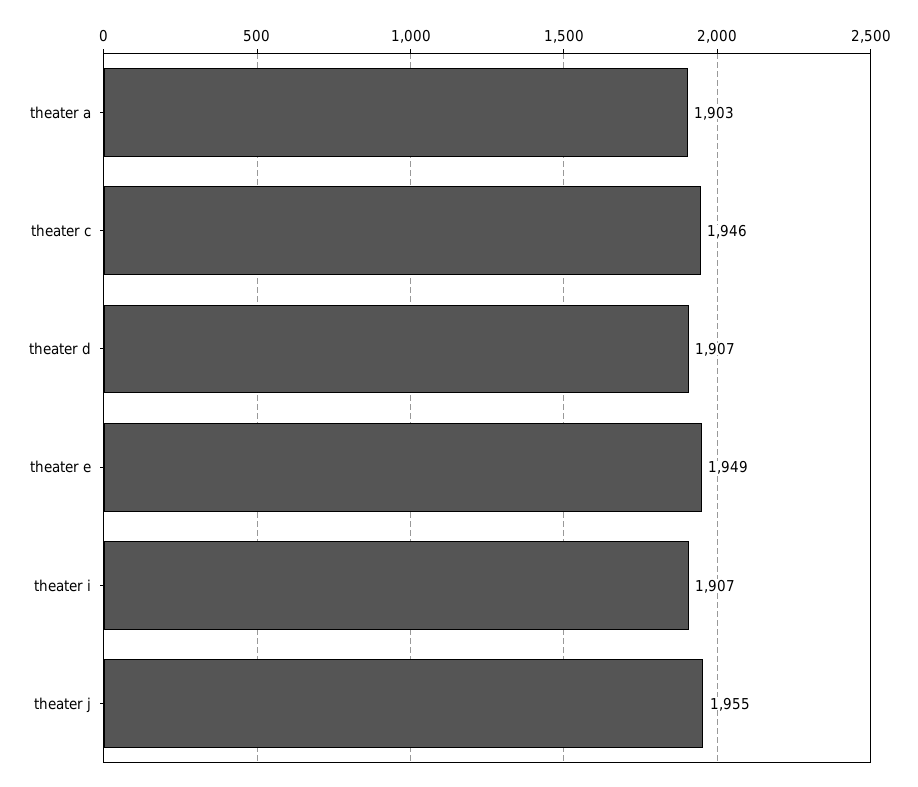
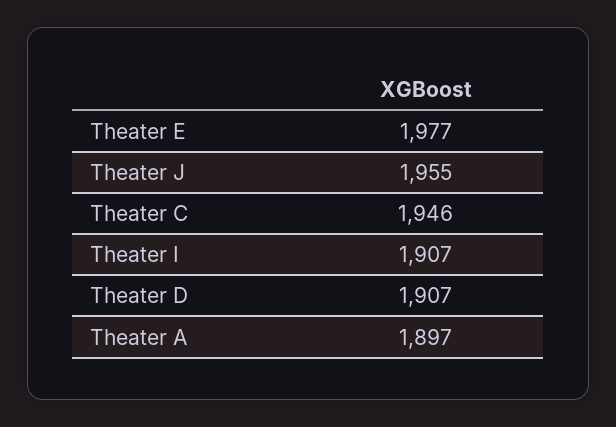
theater a: 1903 -> 1897
theater e: 1949 -> 1977

